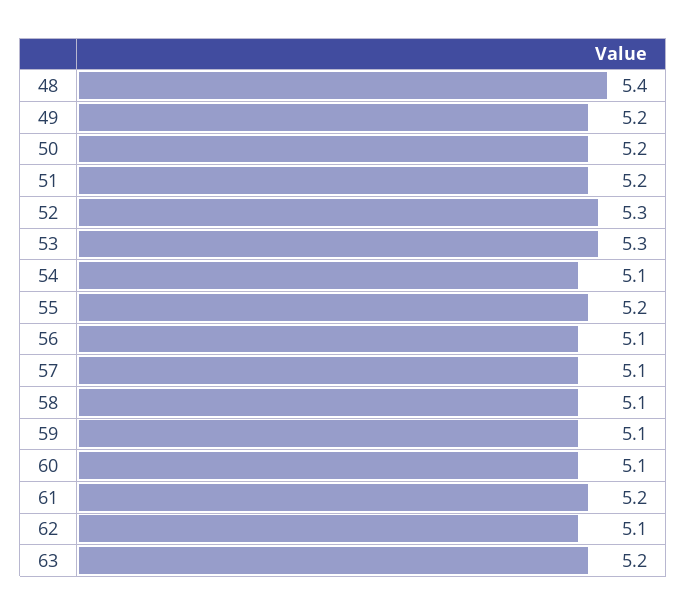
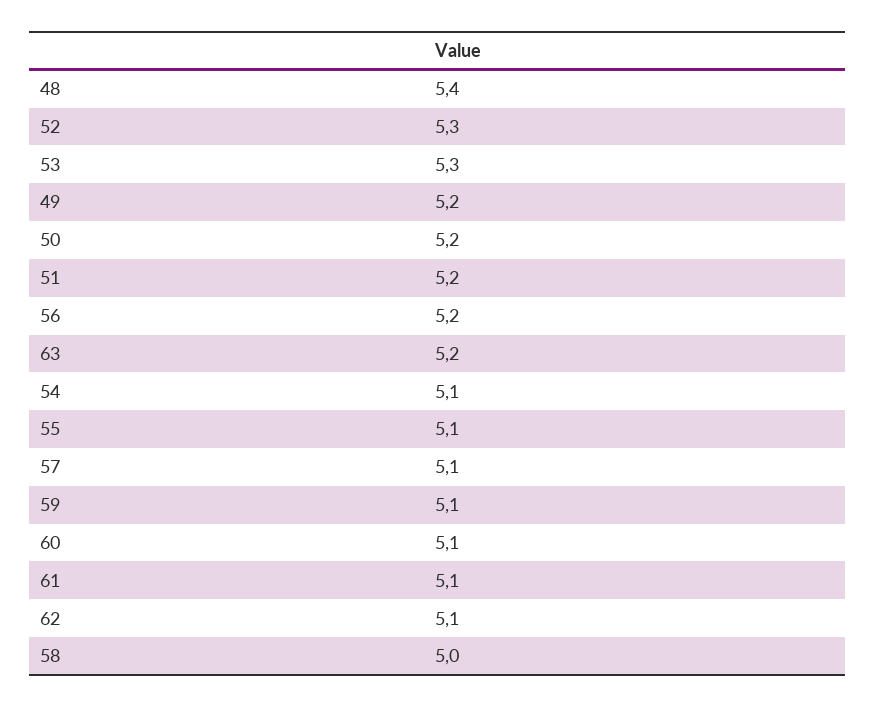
55: 5.2 -> 5.1
56: 5.1 -> 5.2
58: 5.1 -> 5
61: 5.2 -> 5.1

